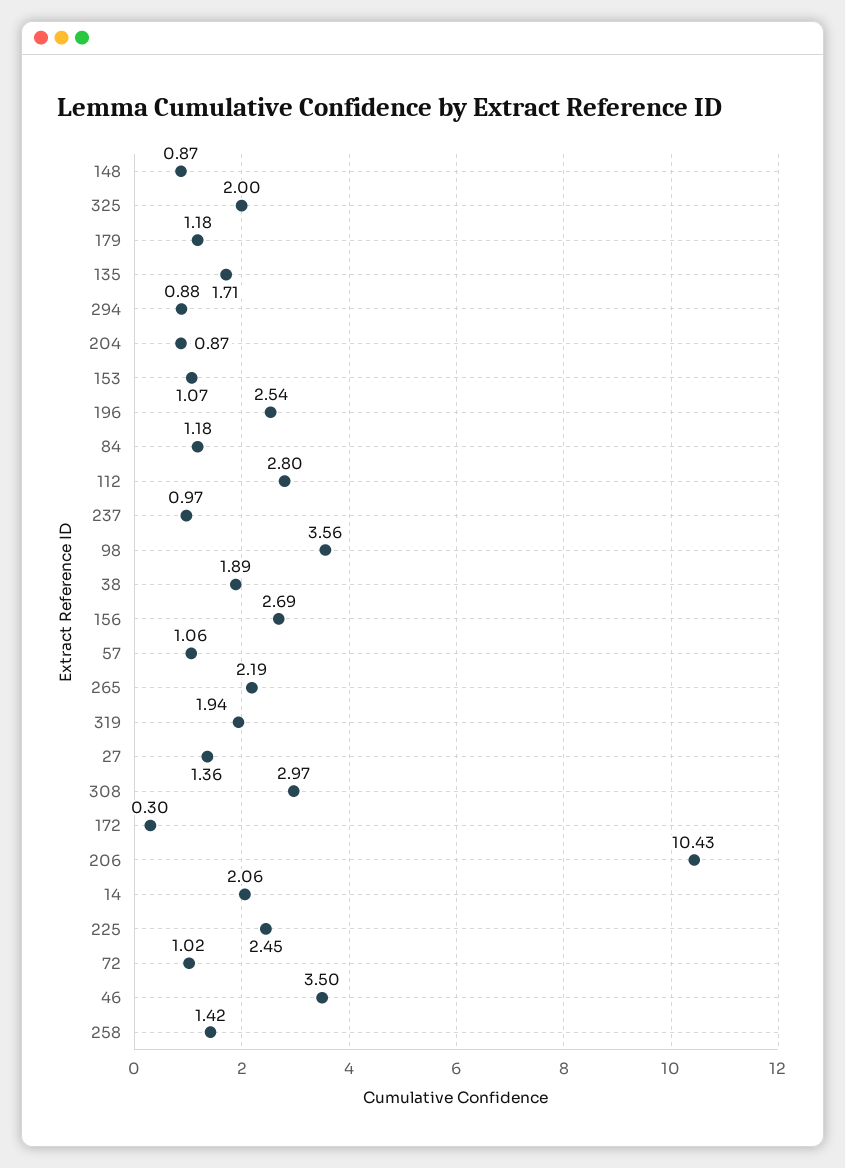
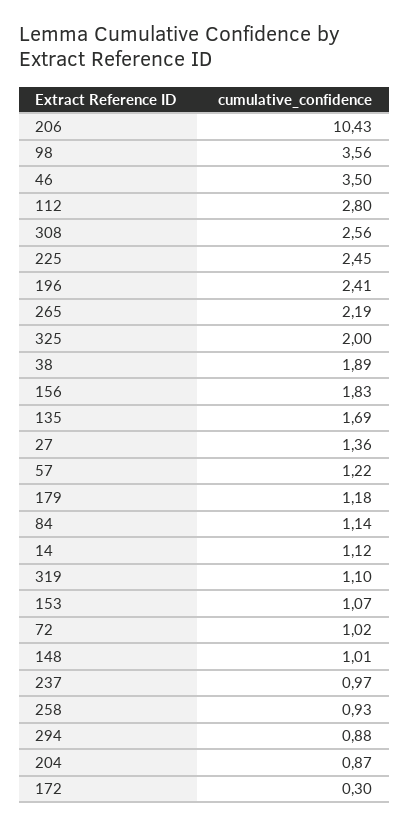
148: 0.87 -> 1.01
135: 1.71 -> 1.69
196: 2.54 -> 2.41
84: 1.18 -> 1.14
156: 2.69 -> 1.83
57: 1.06 -> 1.22
319: 1.94 -> 1.1
308: 2.97 -> 2.56
14: 2.06 -> 1.12
258: 1.42 -> 0.93

